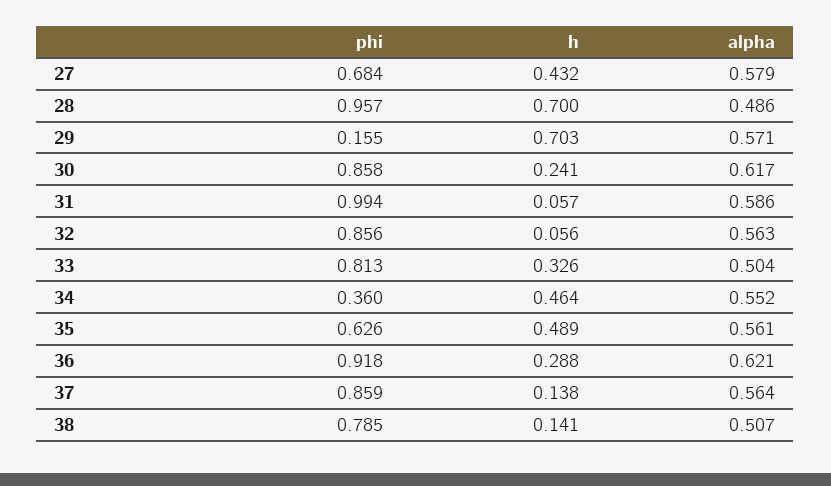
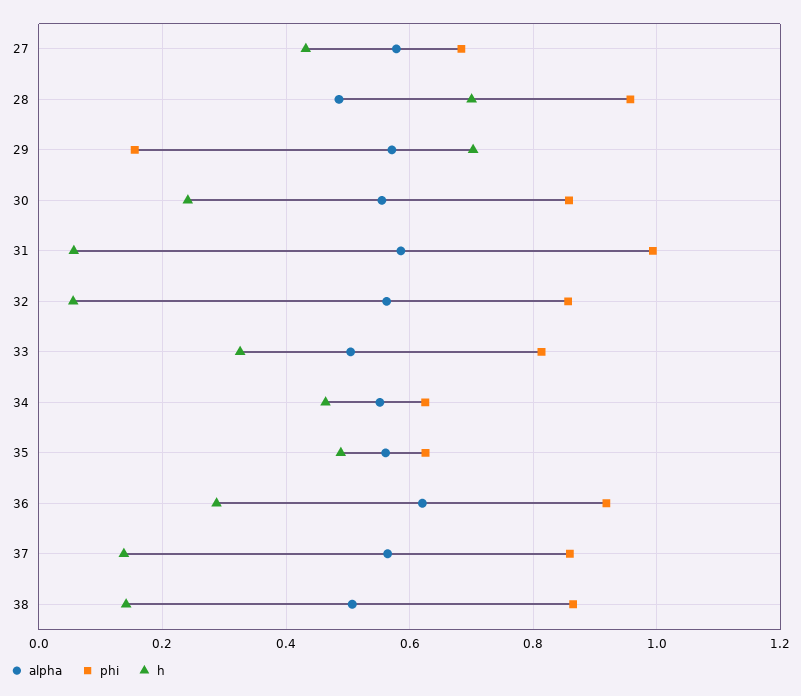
alpha, 30: 0.617 -> 0.56
phi, 34: 0.36 -> 0.62
phi, 38: 0.785 -> 0.86

